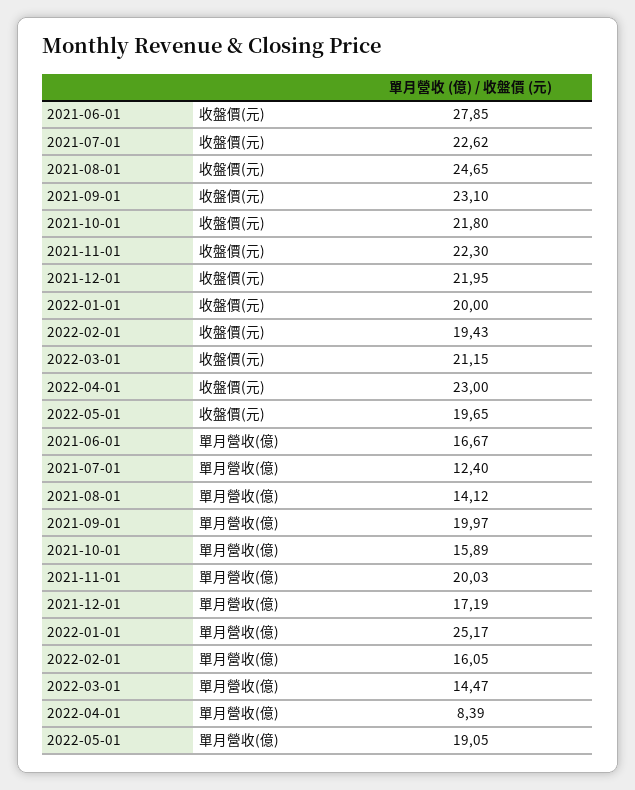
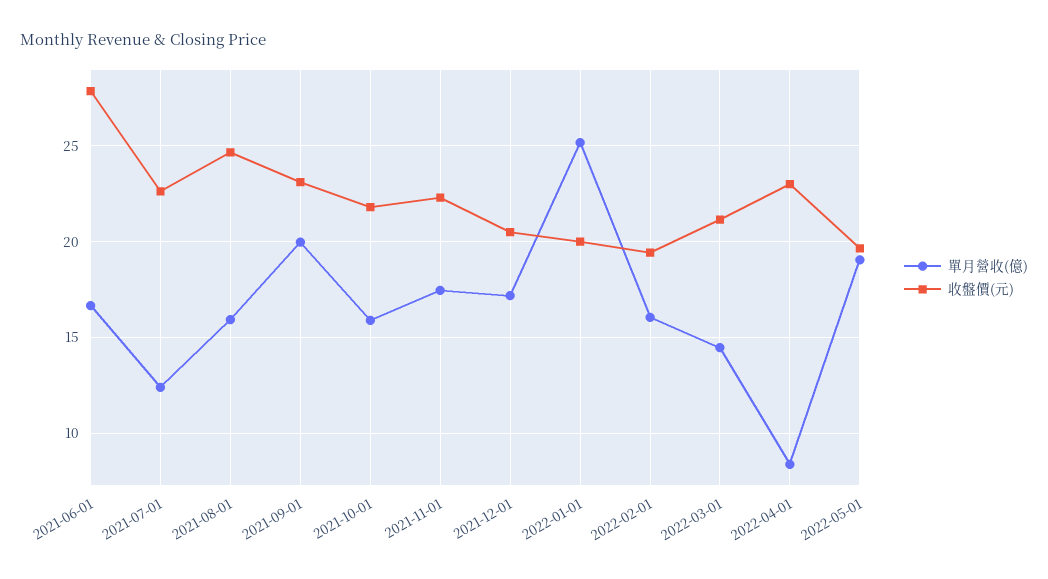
收盤價(元), 2021-12-01: 21.95 -> 20.5
單月營收(億), 2021-08-01: 14.12 -> 16
單月營收(億), 2021-11-01: 20.03 -> 17.5

